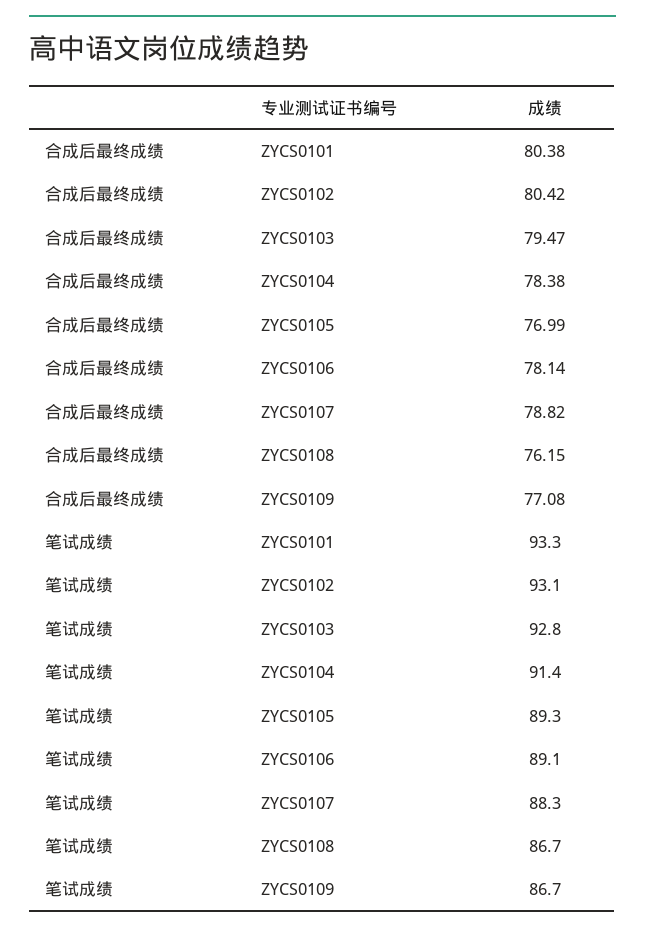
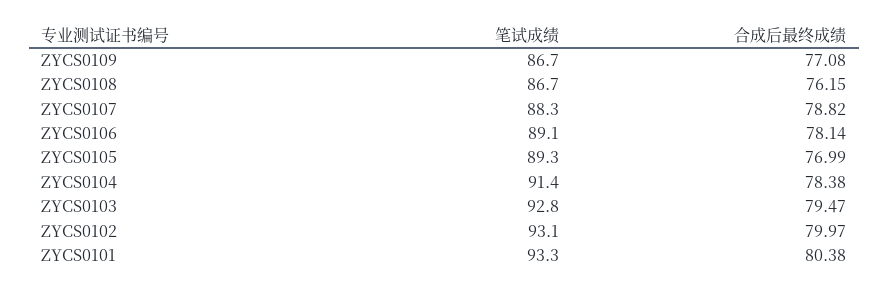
合成后最终成绩, ZYCS0102: 80.42 -> 79.97

